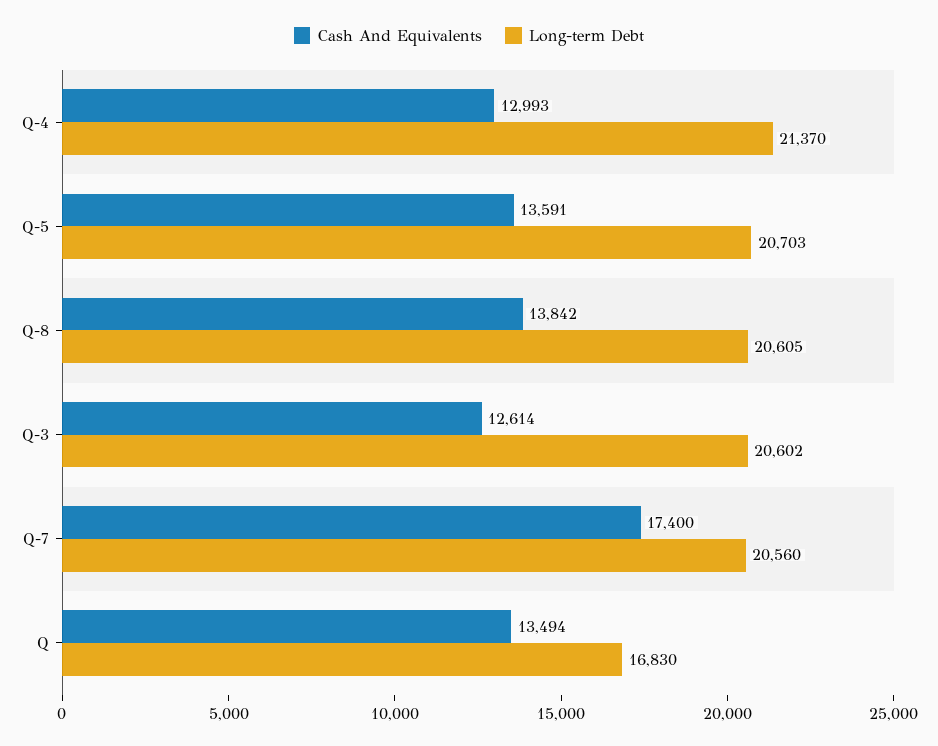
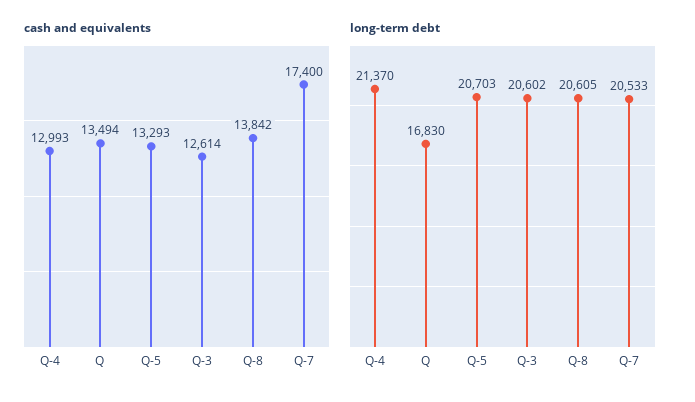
Cash And Equivalents, Q-5: 13591 -> 13293
Long-term Debt, Q-7: 20560 -> 20533

